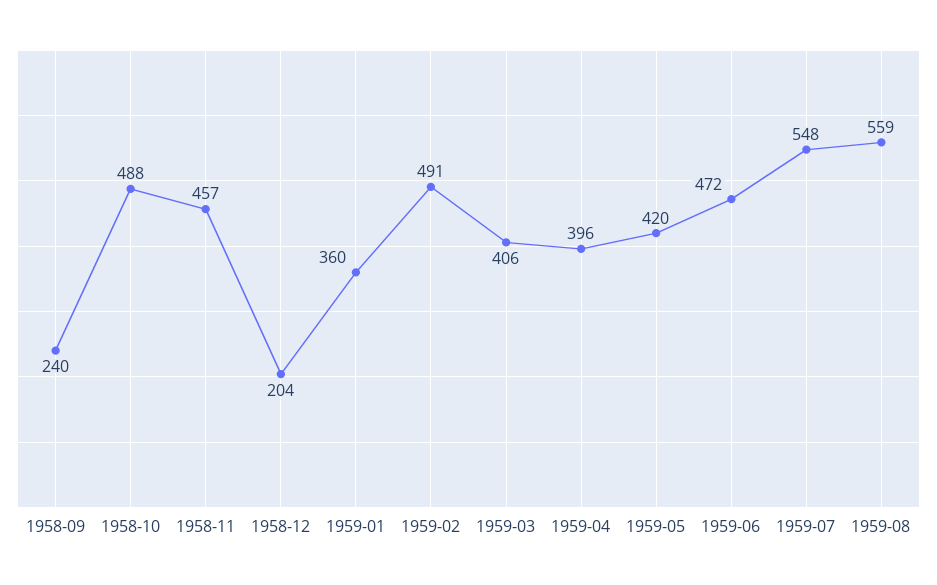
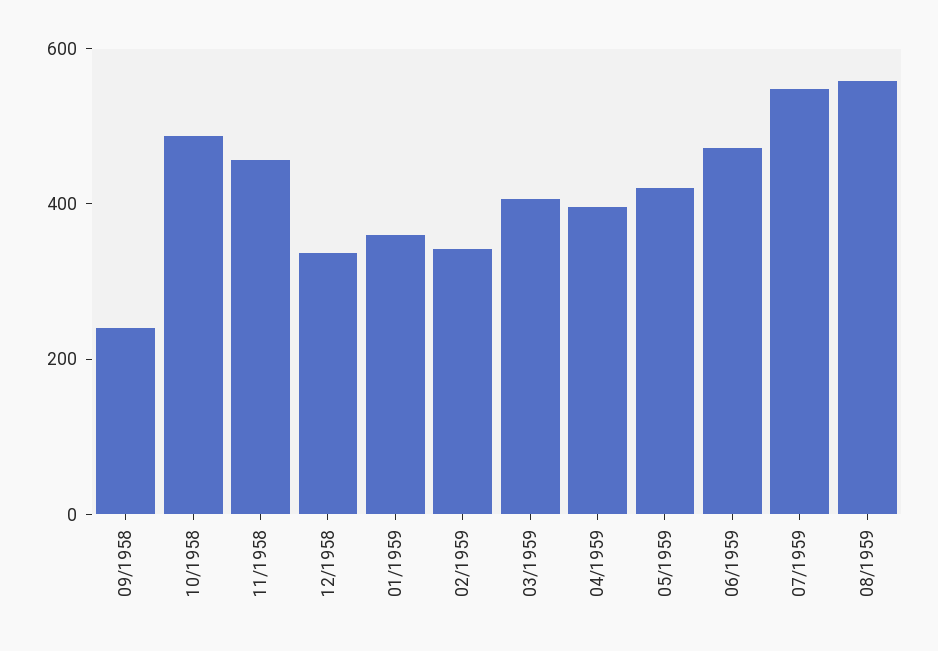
1958-12: 204 -> 350
1959-02: 491 -> 350

